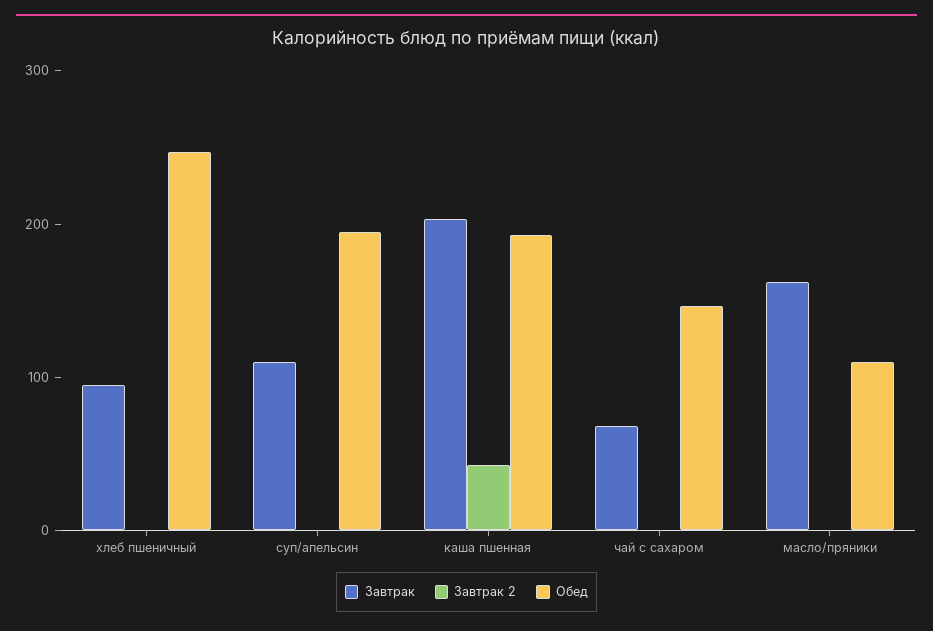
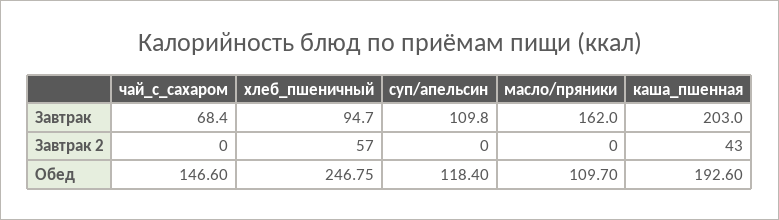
Завтрак 2, хлеб пшеничный: 0 -> 57
Обед, суп/апельсин: 200 -> 118.4

